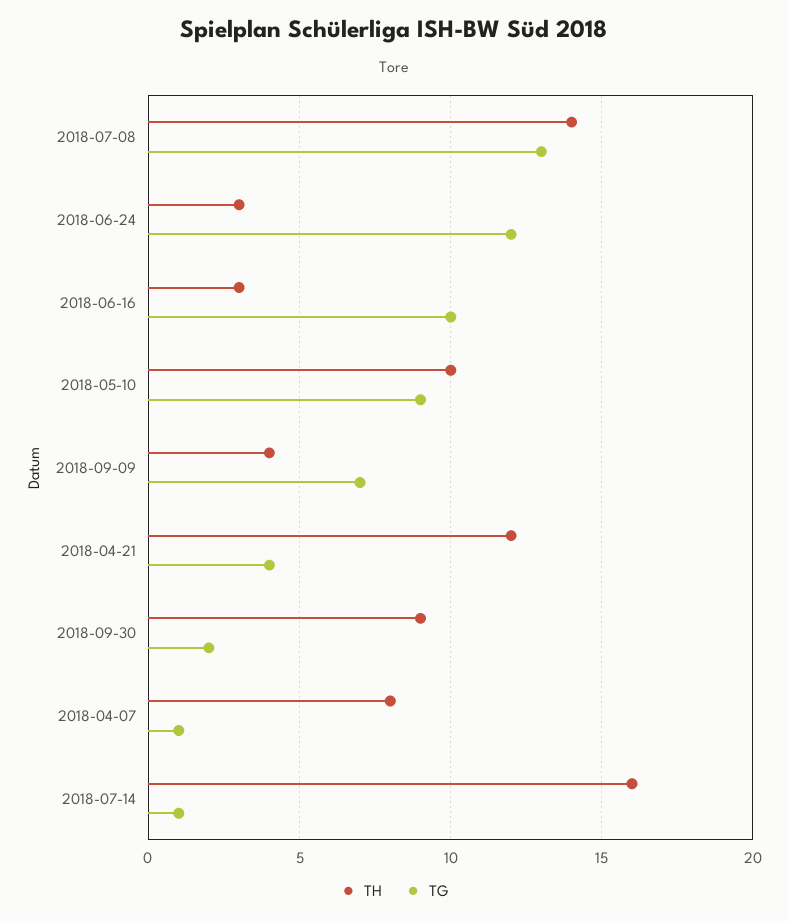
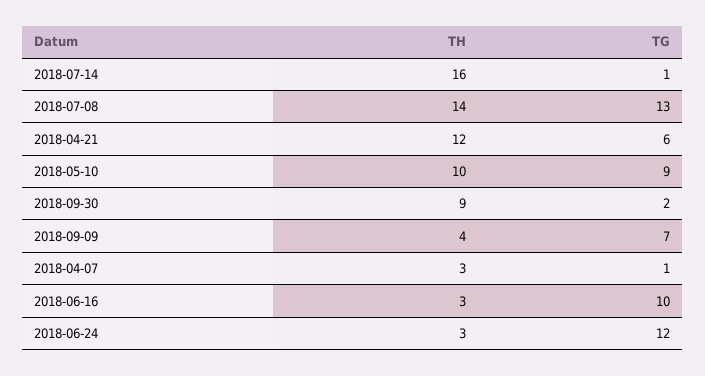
TG, 2018-04-21: 4 -> 6
TH, 2018-04-07: 8 -> 3

